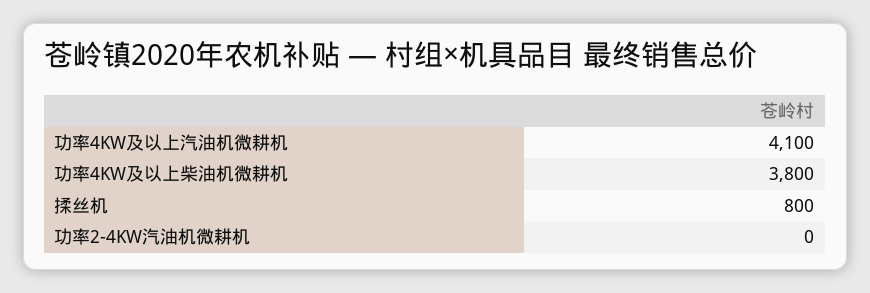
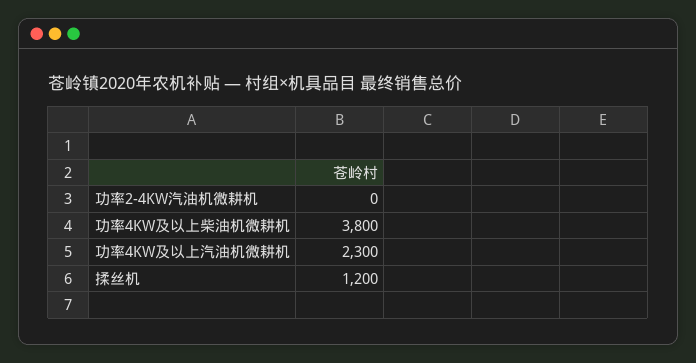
功率4KW及以上汽油机微耕机: 4100 -> 2300
揉丝机: 800 -> 1200

